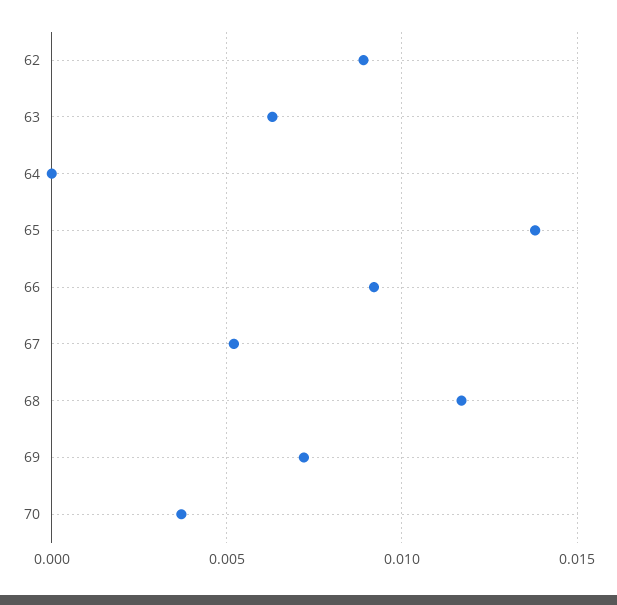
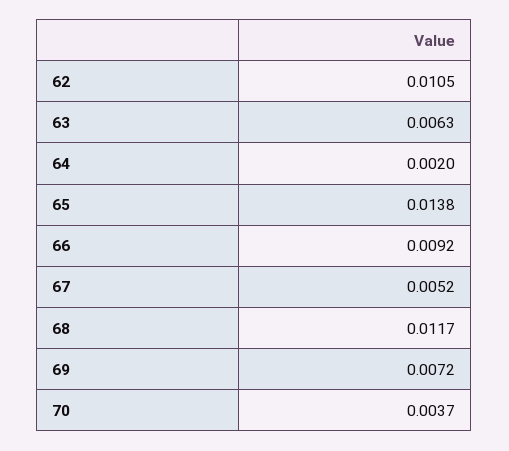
62: 0.009 -> 0.0105
64: 0 -> 0.002

